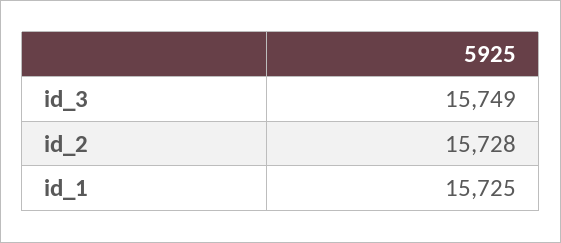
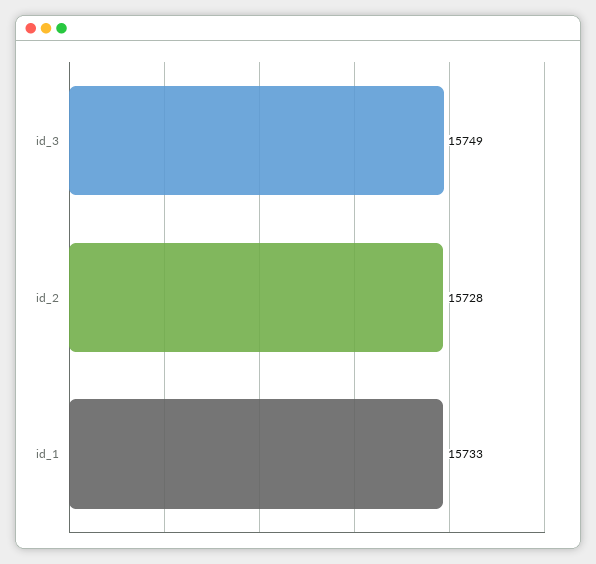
id_1: 15725 -> 15733

